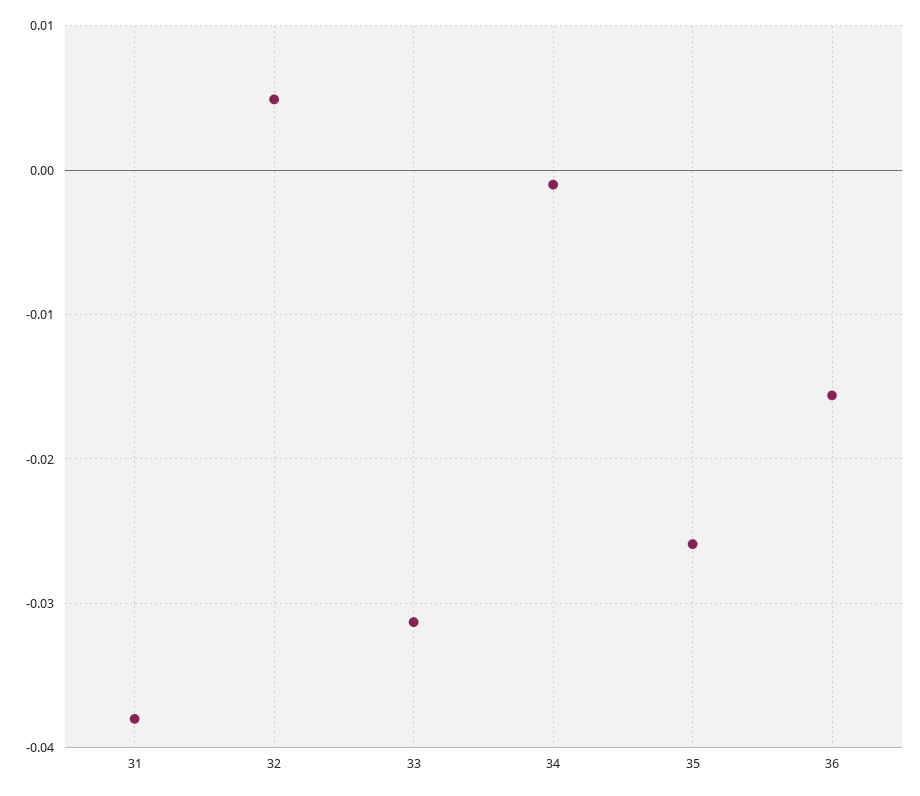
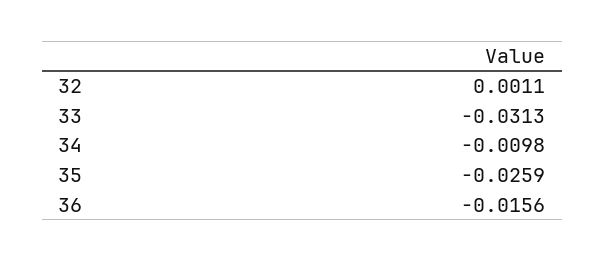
31: -0.038 -> none
32: 0.005 -> 0.0011
34: -0.001 -> -0.0098

